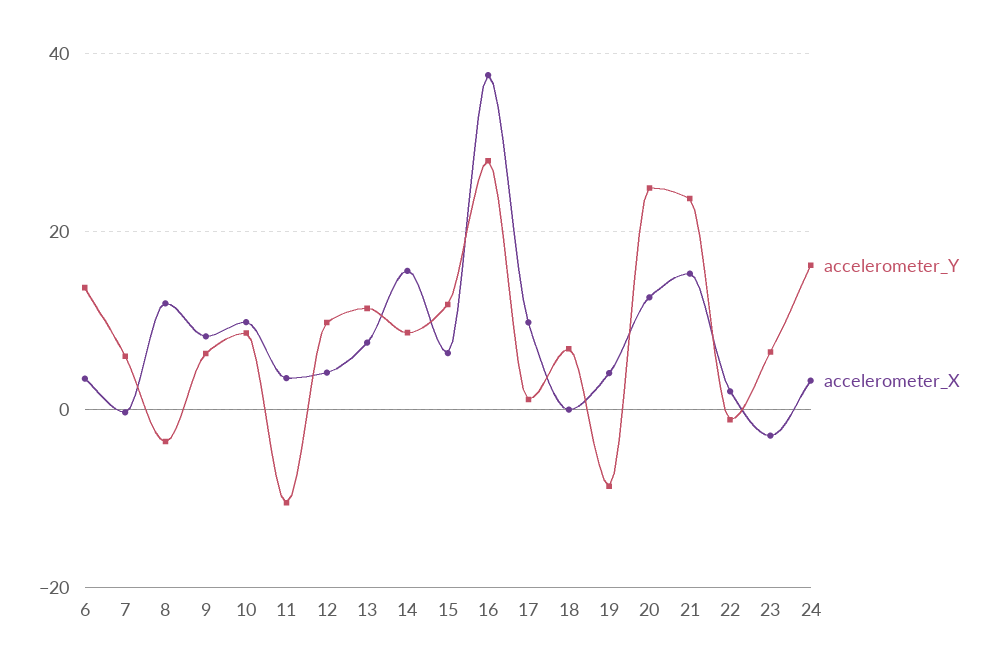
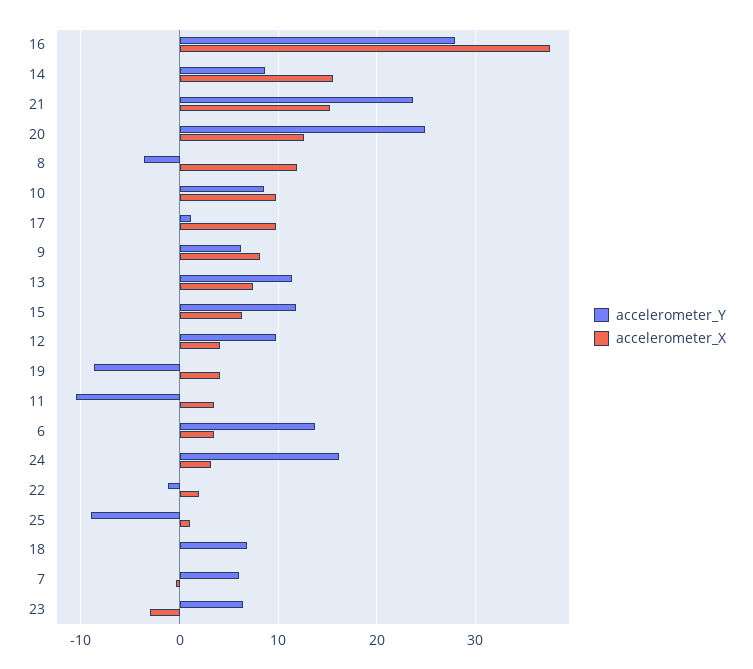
accelerometer_Y, 25: none -> -9
accelerometer_X, 25: none -> 1

